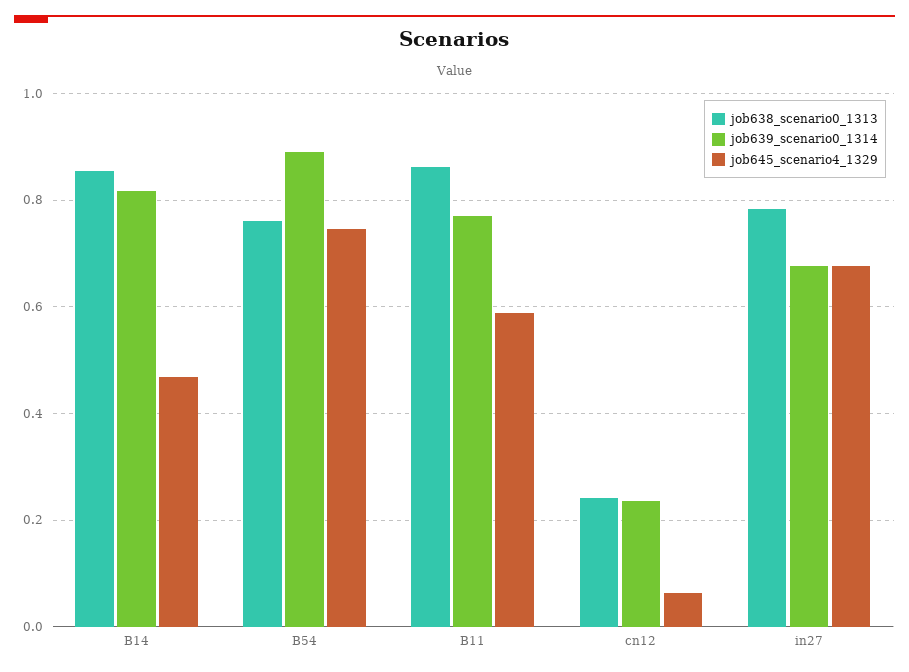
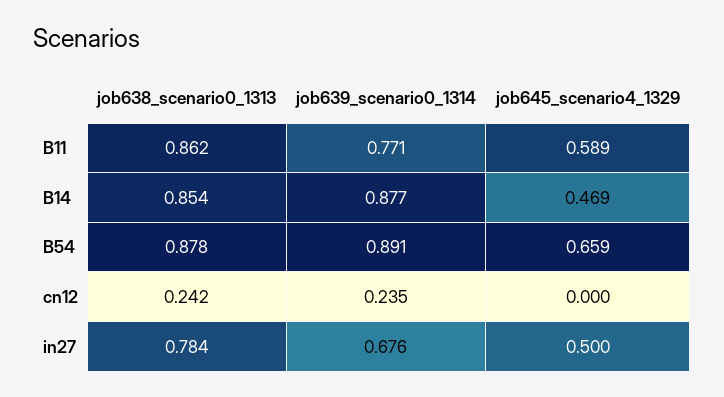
job639_scenario0_1314, B14: 0.82 -> 0.877
job638_scenario0_1313, B54: 0.76 -> 0.878
job645_scenario4_1329, B54: 0.74 -> 0.659
job645_scenario4_1329, cn12: 0.06 -> 0
job645_scenario4_1329, in27: 0.68 -> 0.5

